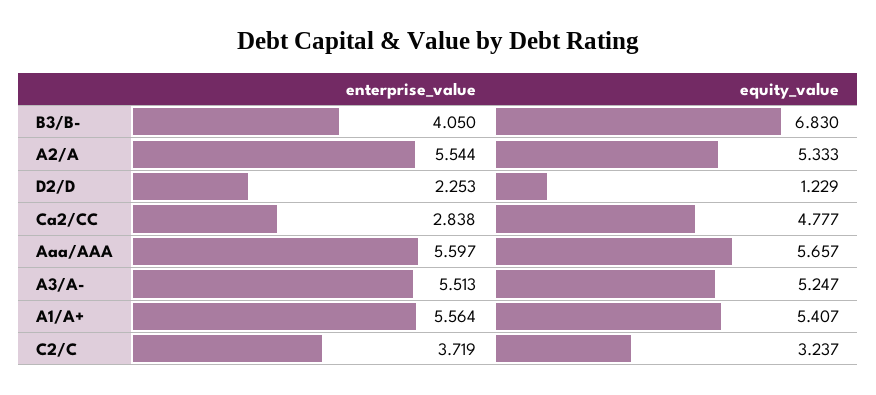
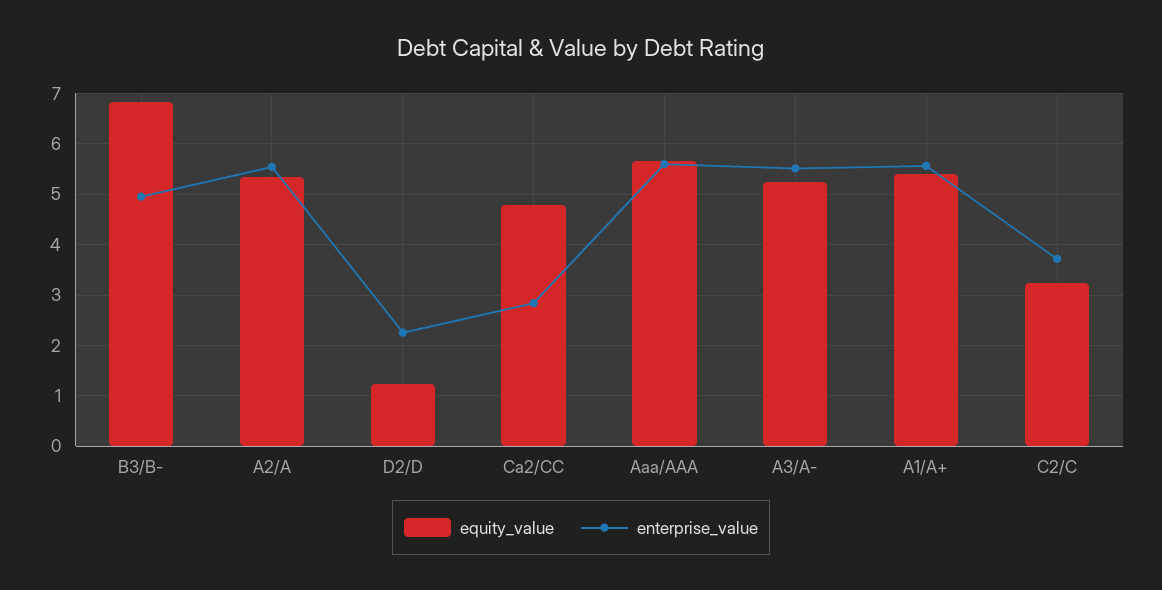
enterprise_value, B3/B-: 4.05 -> 5

